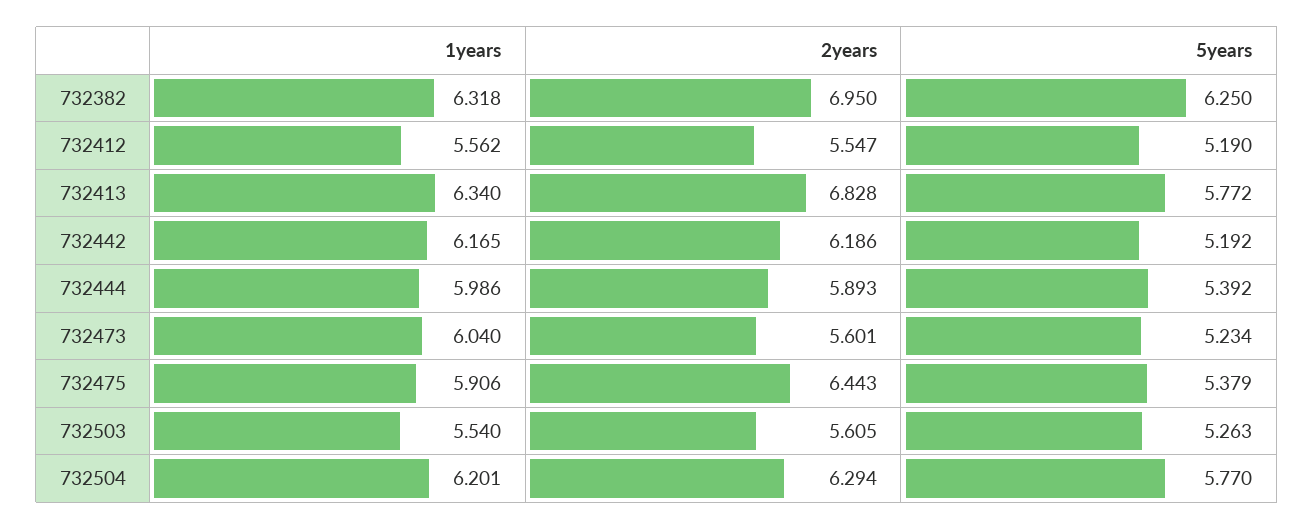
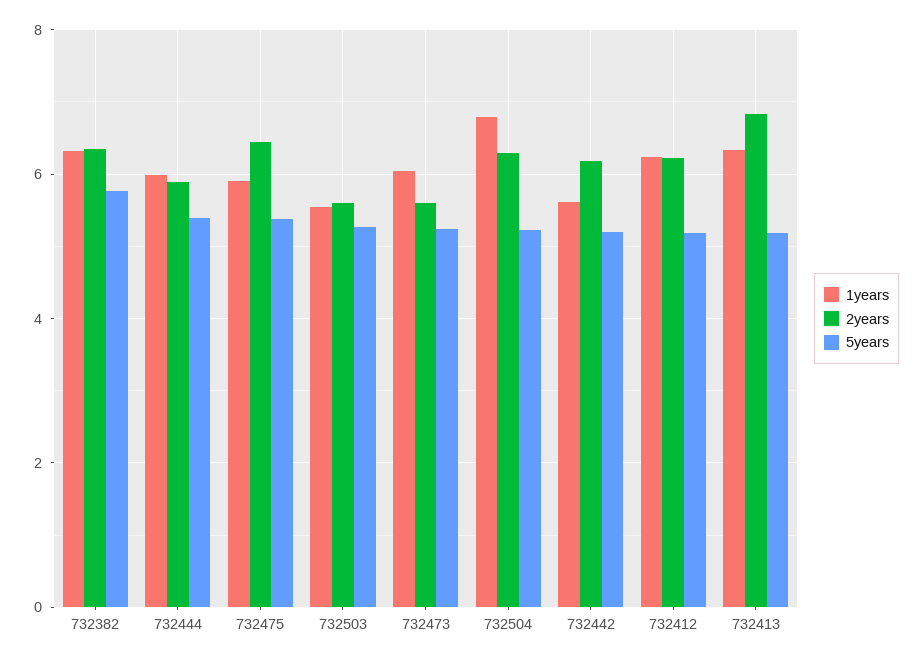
2years, 732382: 6.95 -> 6.4
5years, 732382: 6.25 -> 5.8
1years, 732412: 5.562 -> 6.2
2years, 732412: 5.547 -> 6.2
5years, 732413: 5.772 -> 5.2
1years, 732442: 6.165 -> 5.6
1years, 732504: 6.201 -> 6.8
5years, 732504: 5.77 -> 5.2

